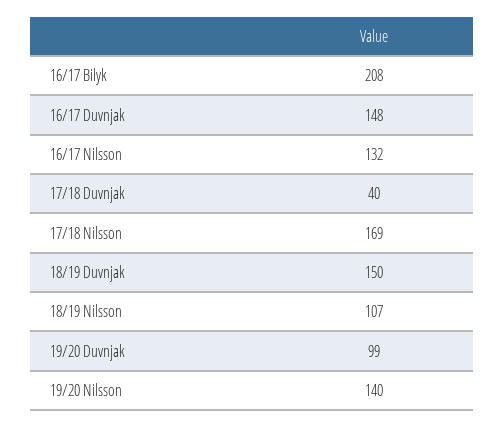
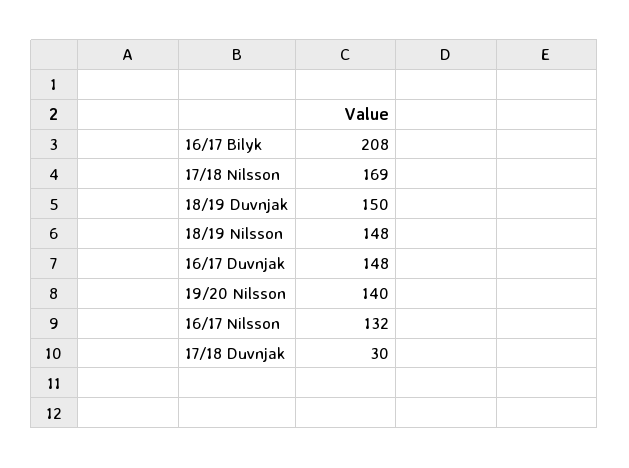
17/18 Duvnjak: 40 -> 30
18/19 Nilsson: 107 -> 148
19/20 Duvnjak: 99 -> none

